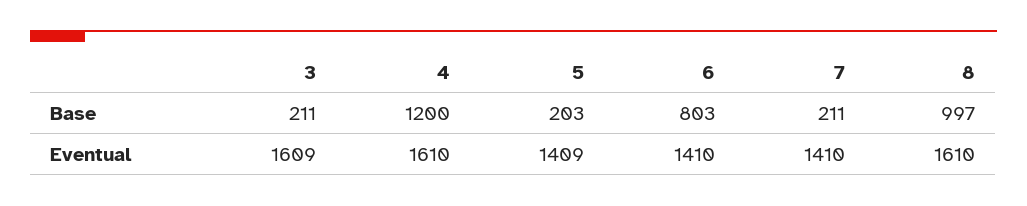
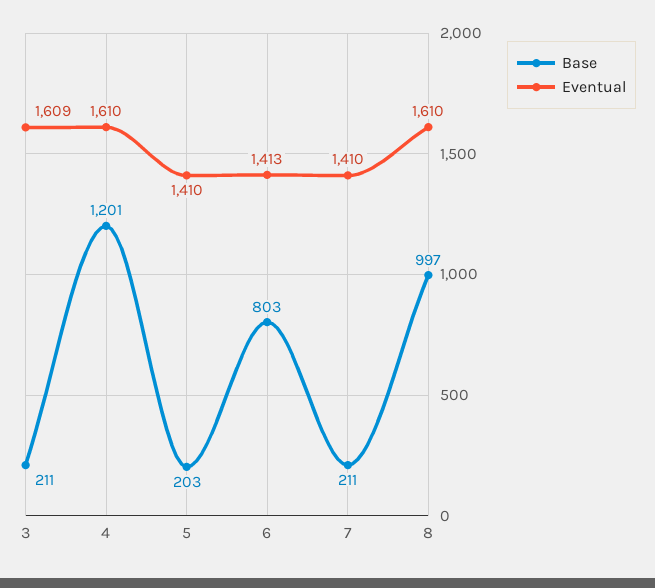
Base, 4: 1200 -> 1201
Eventual, 5: 1409 -> 1410
Eventual, 6: 1410 -> 1413

